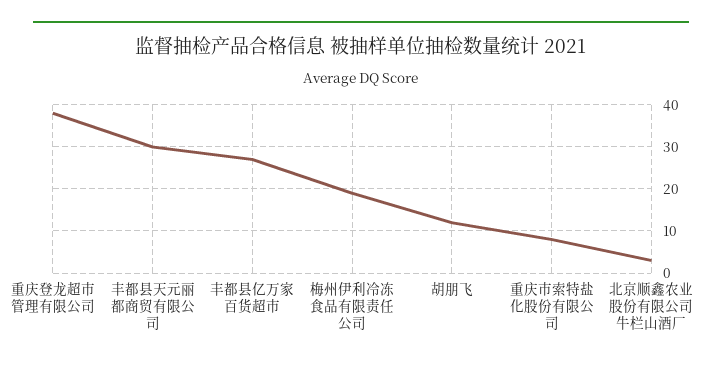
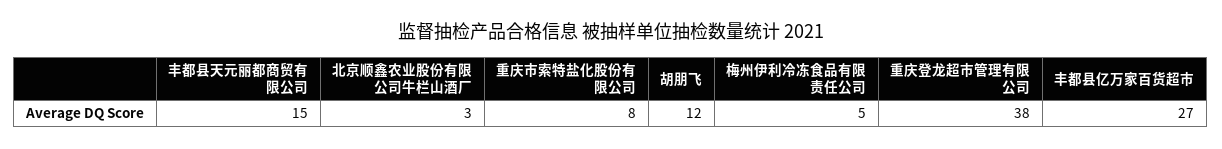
丰都县天元丽都商贸有限公司: 30 -> 15
梅州伊利冷冻食品有限责任公司: 20 -> 5

